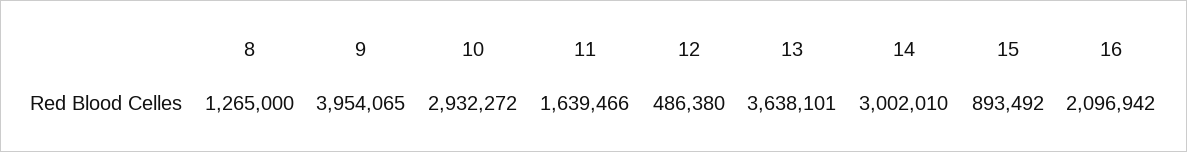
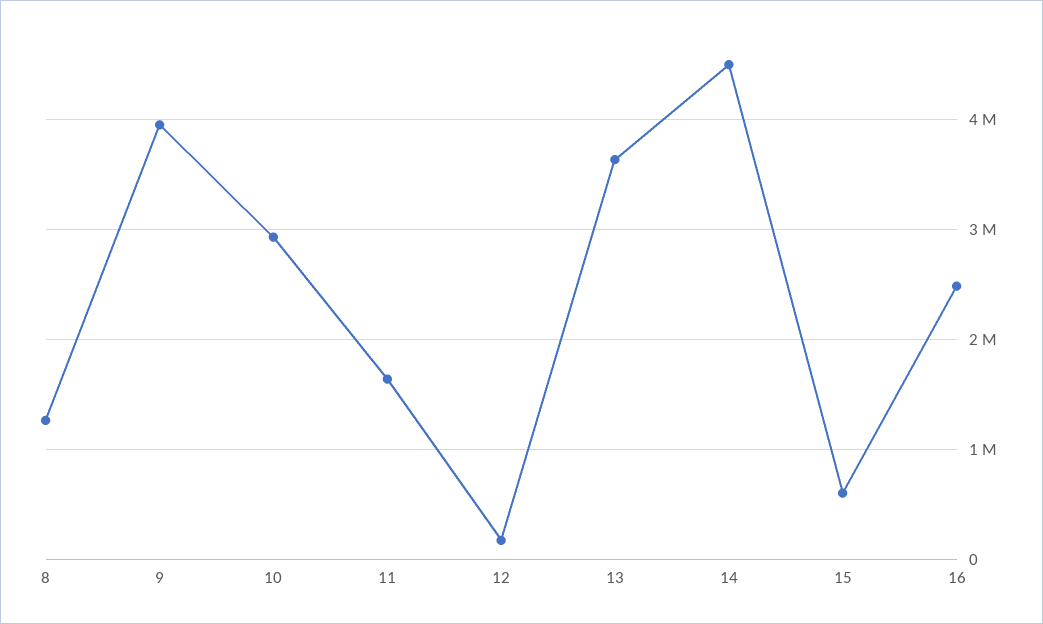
12: 486380 -> 200000
14: 3002010 -> 4500000
15: 893492 -> 600000
16: 2096942 -> 2500000

